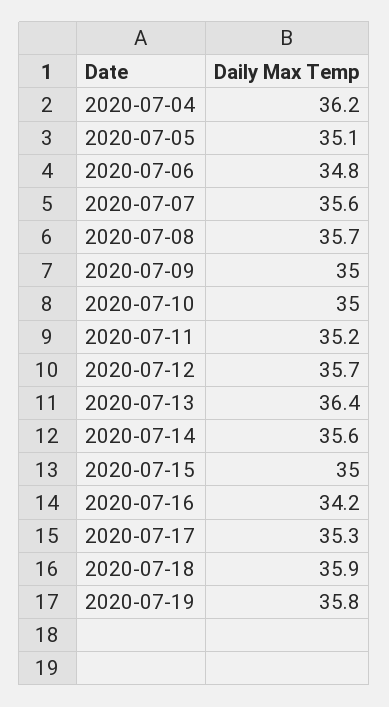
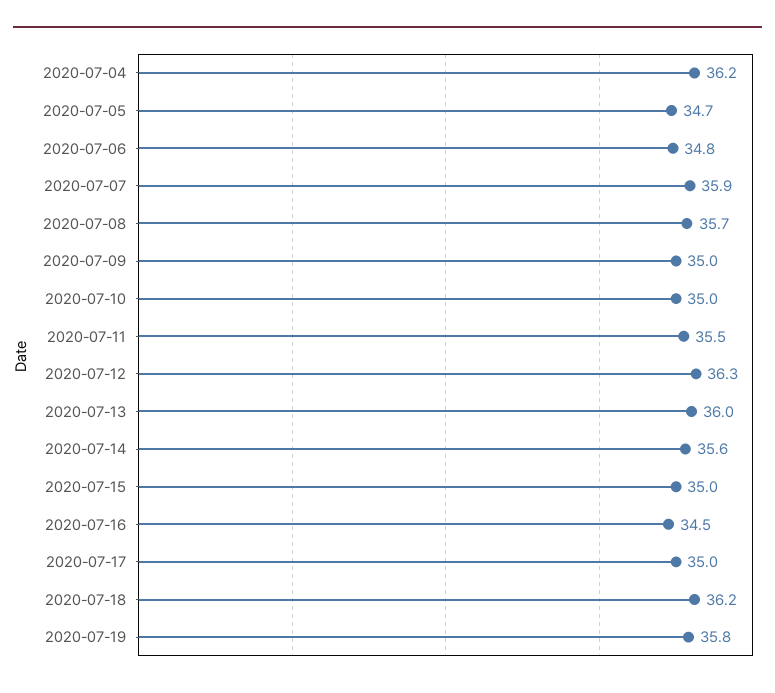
2020-07-05: 35.1 -> 34.7
2020-07-07: 35.6 -> 35.9
2020-07-11: 35.2 -> 35.5
2020-07-12: 35.7 -> 36.3
2020-07-13: 36.4 -> 36
2020-07-16: 34.2 -> 34.5
2020-07-17: 35.3 -> 35
2020-07-18: 35.9 -> 36.2

